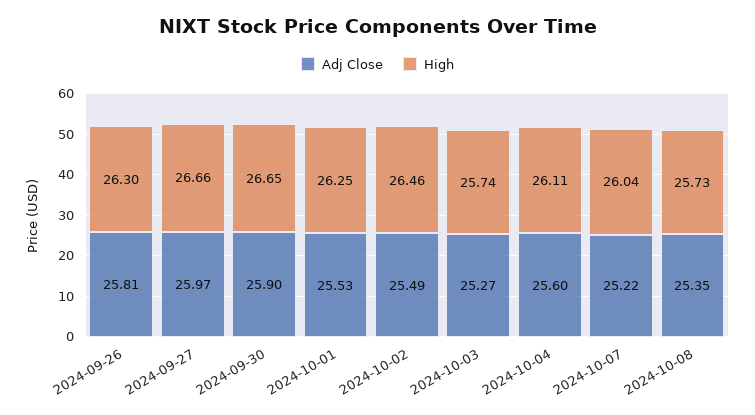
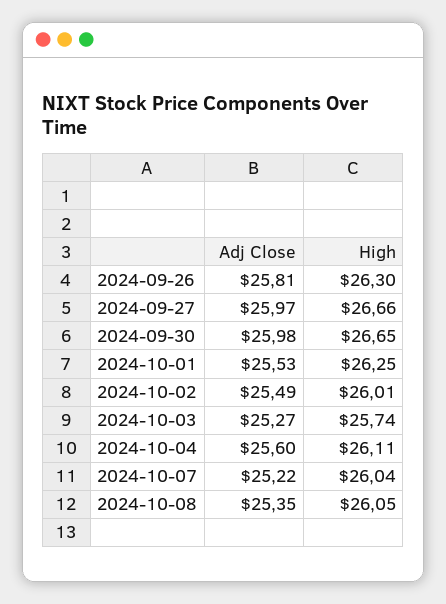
Adj Close, 2024-09-30: 25.9 -> 25.98
High, 2024-10-02: 26.46 -> 26.01
High, 2024-10-08: 25.73 -> 26.05

